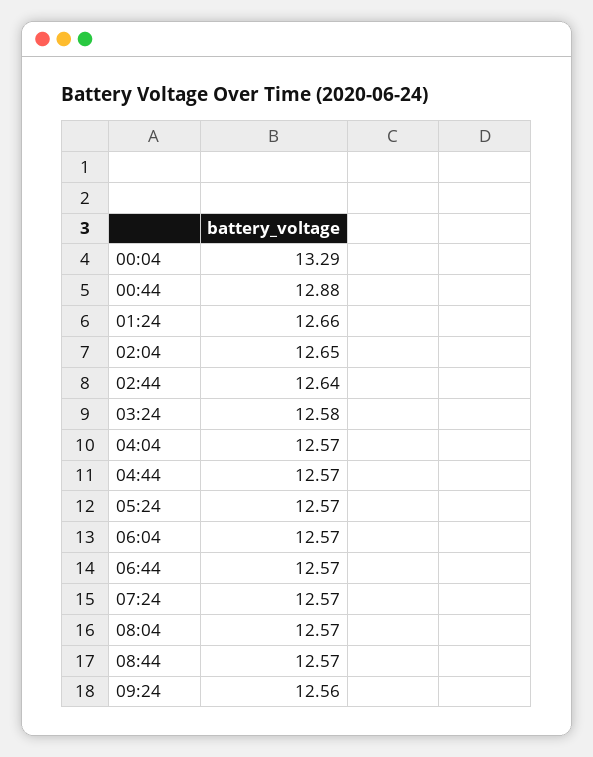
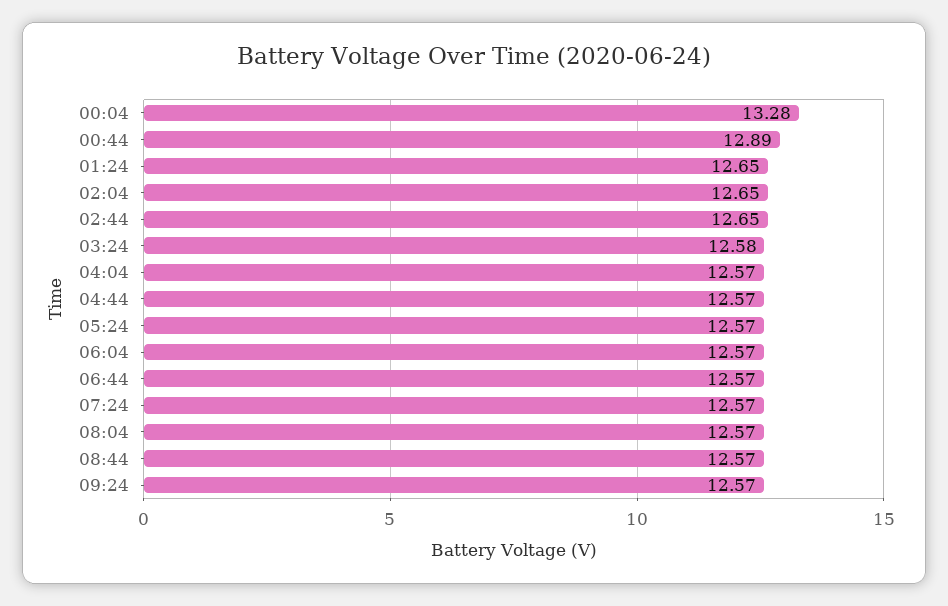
00:04: 13.29 -> 13.28
00:44: 12.88 -> 12.89
01:24: 12.66 -> 12.65
02:44: 12.64 -> 12.65
09:24: 12.56 -> 12.57

